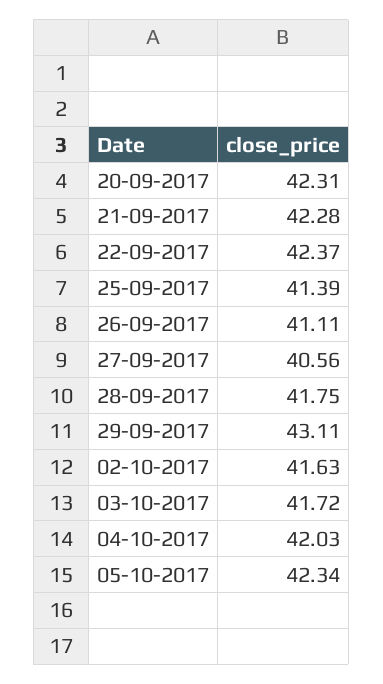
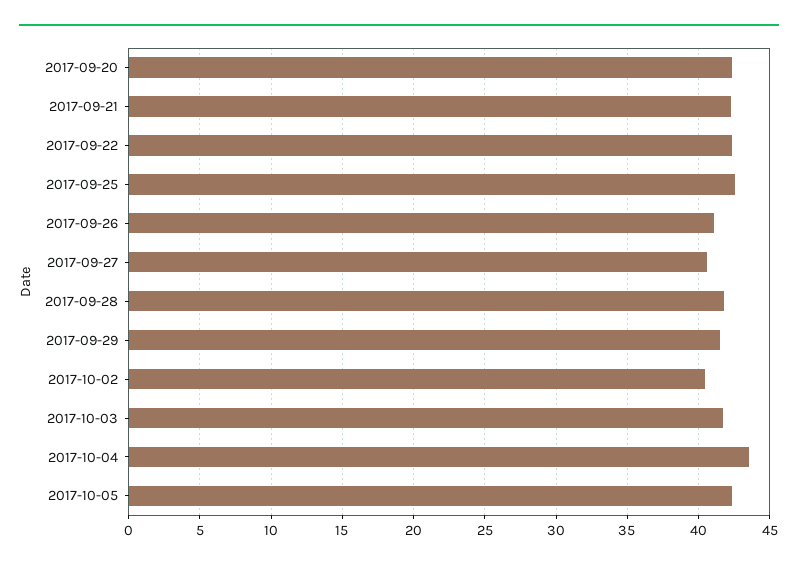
25-09-2017: 41.39 -> 42.5
29-09-2017: 43.11 -> 41.5
02-10-2017: 41.63 -> 40.5
04-10-2017: 42.03 -> 43.5

